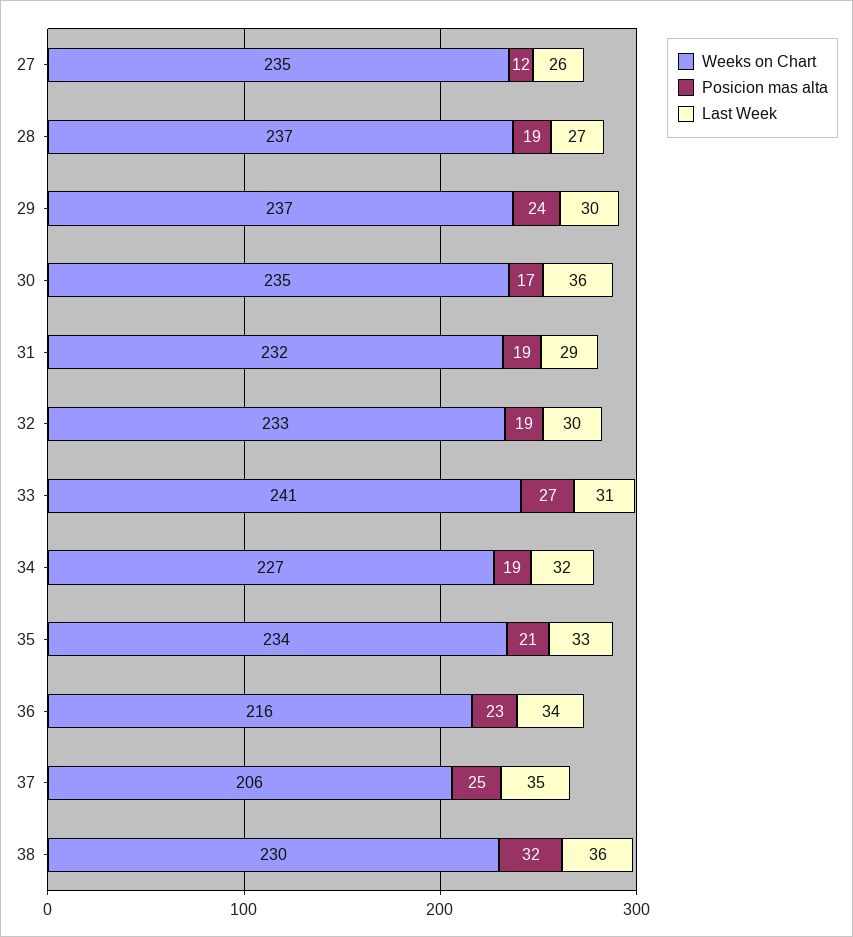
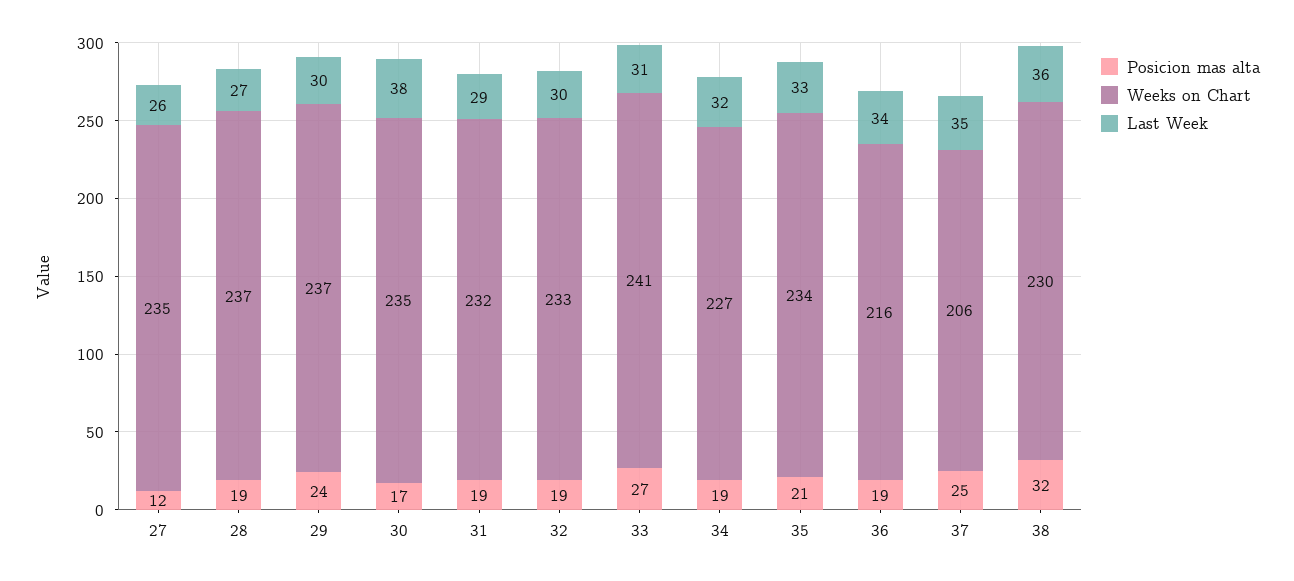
Last Week, 30: 36 -> 38
Posicion mas alta, 36: 23 -> 19

